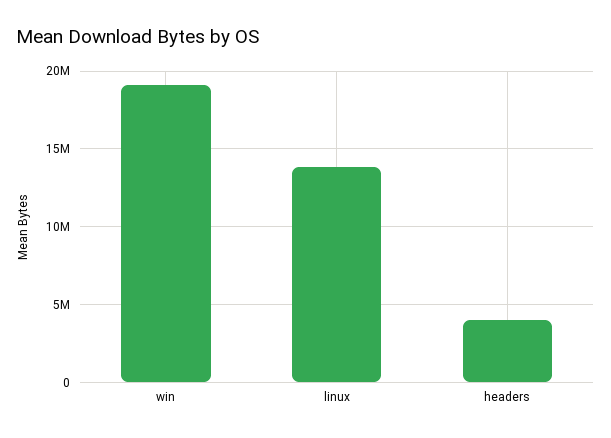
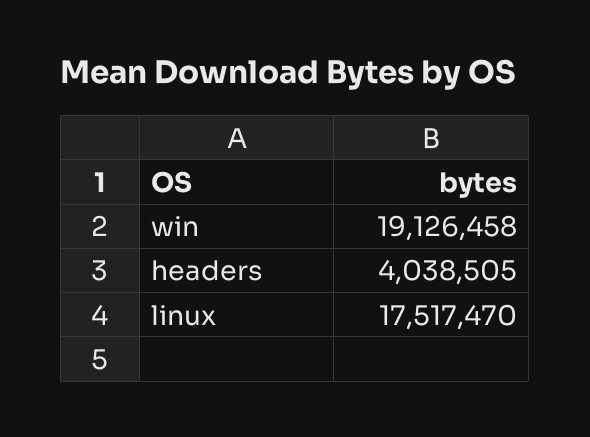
linux: 14000000 -> 17517470

